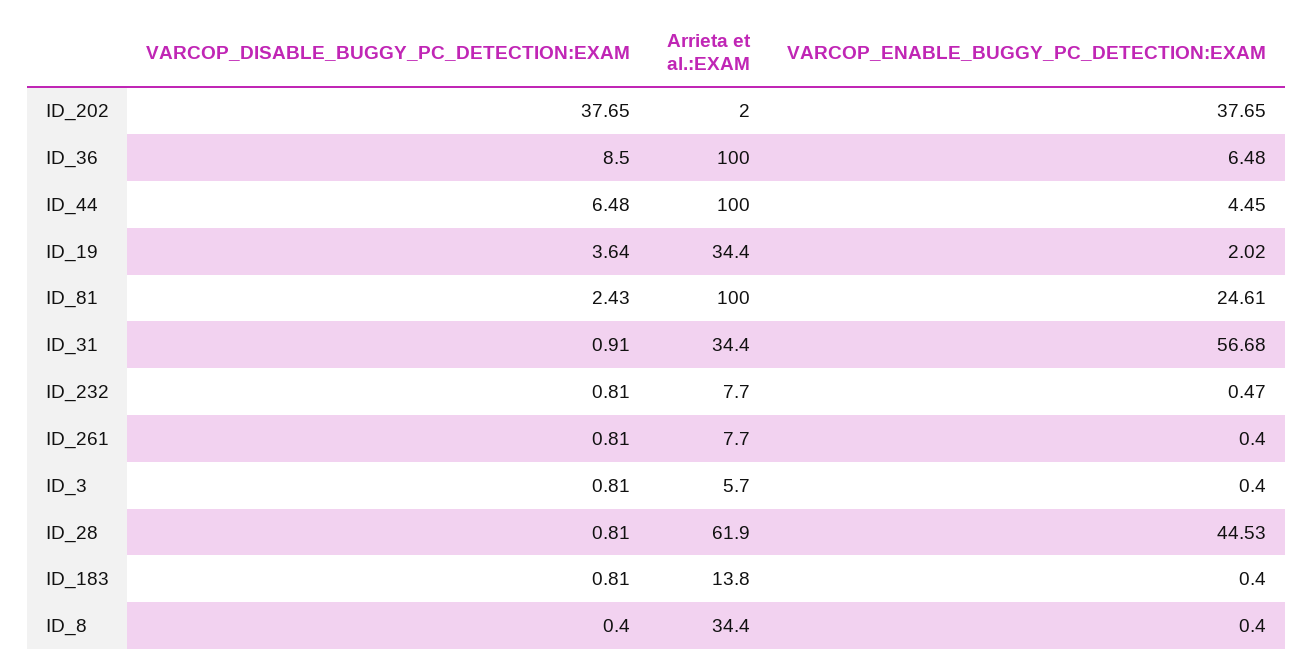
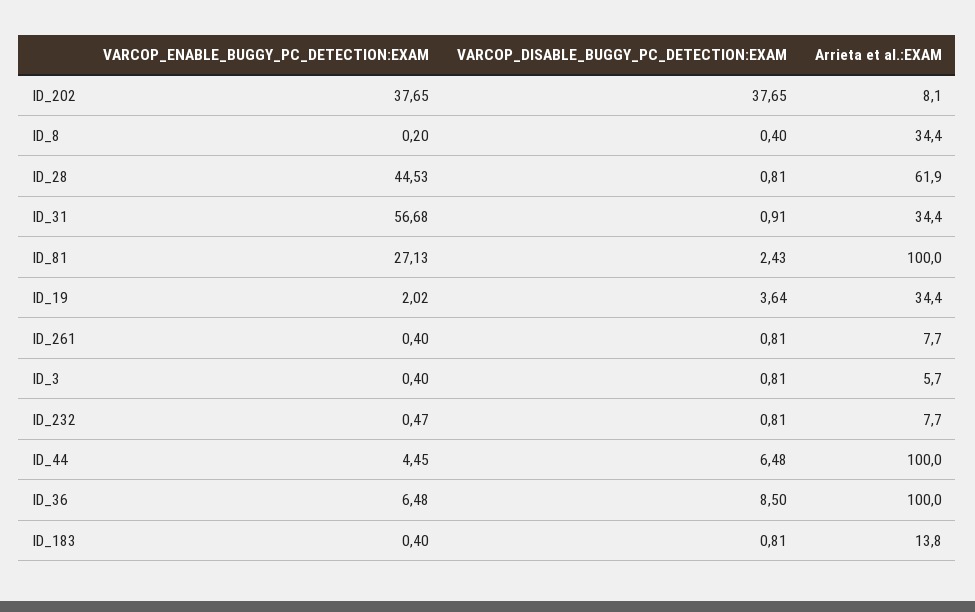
Arrieta et al.:EXAM, ID_202: 2 -> 8.1
VARCOP_ENABLE_BUGGY_PC_DETECTION:EXAM, ID_81: 24.61 -> 27.13
VARCOP_ENABLE_BUGGY_PC_DETECTION:EXAM, ID_8: 0.4 -> 0.2

